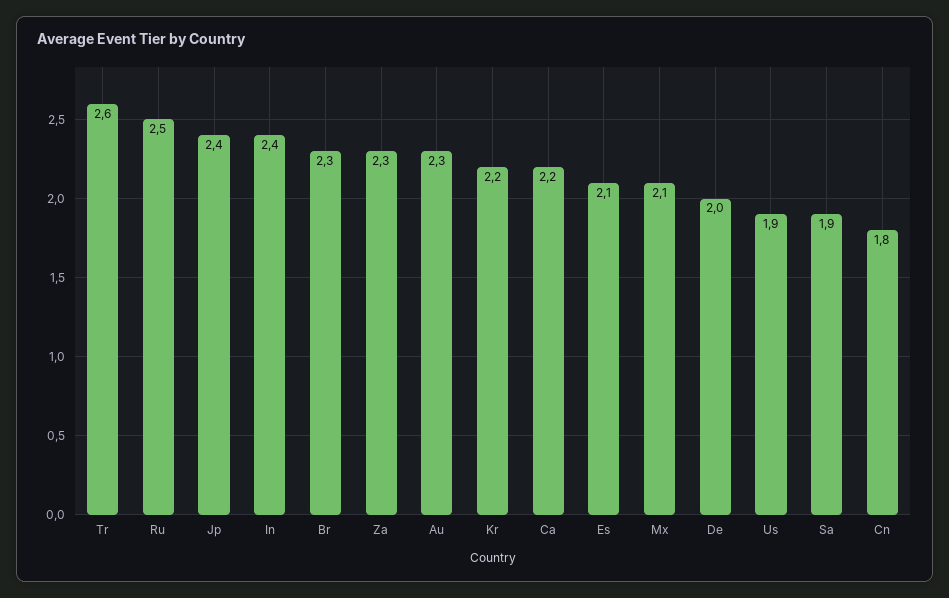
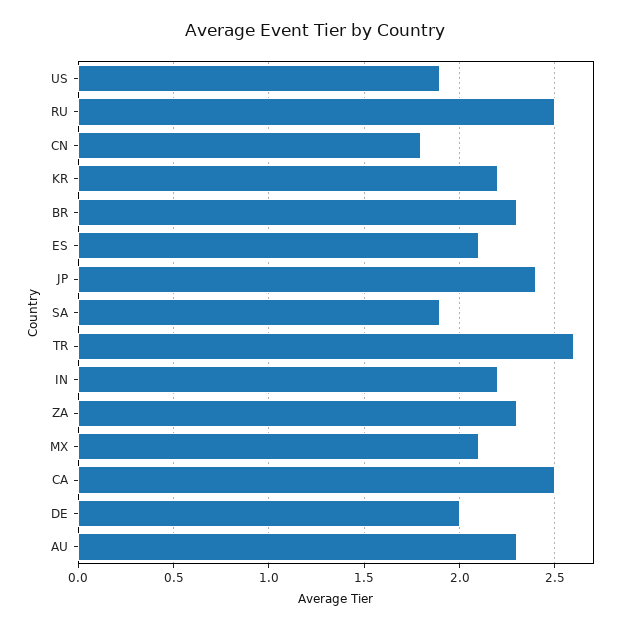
In: 2.4 -> 2.2
Ca: 2.2 -> 2.5

